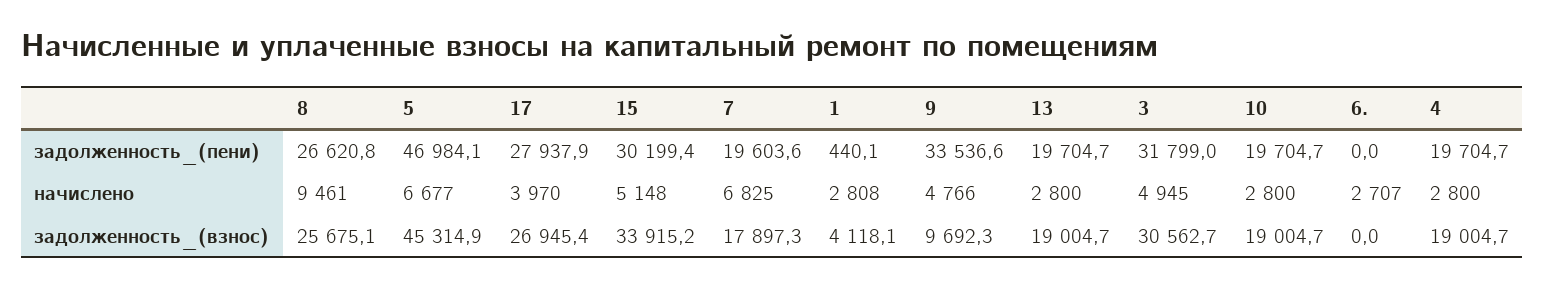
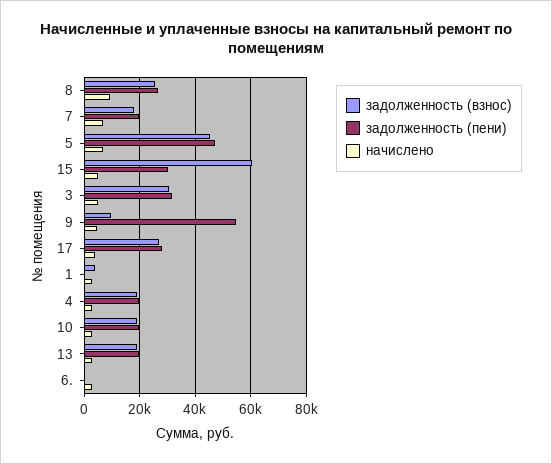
задолженность_(пени), 9: 33536.6 -> 55000
задолженность_(взнос), 15: 33915.2 -> 60000

